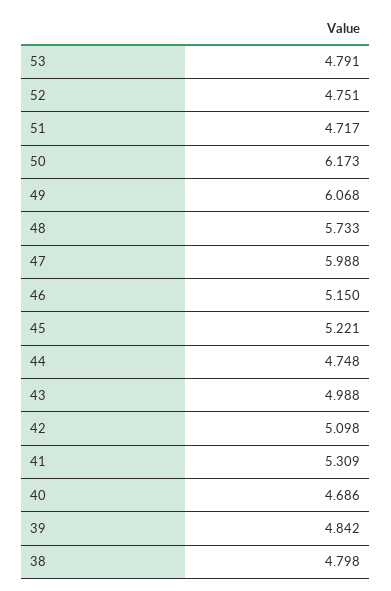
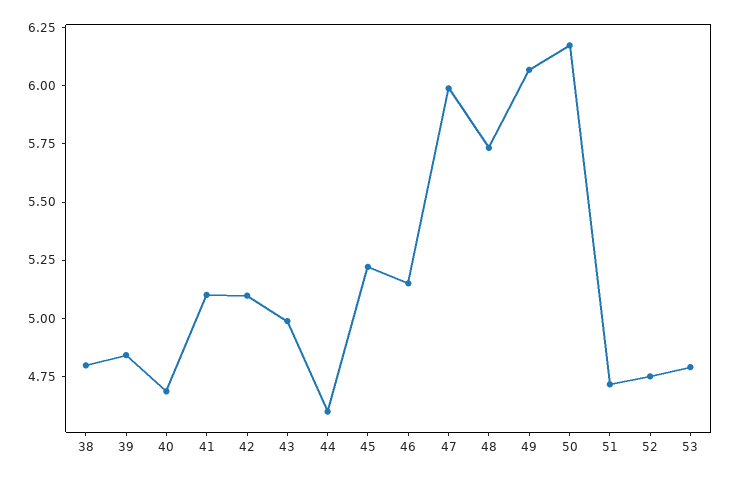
44: 4.748 -> 4.6
41: 5.309 -> 5.1

